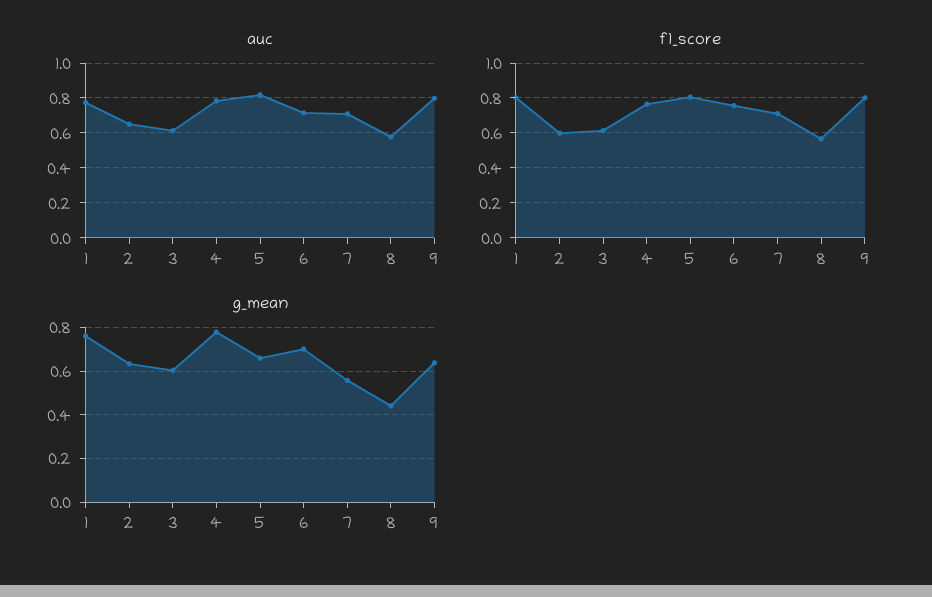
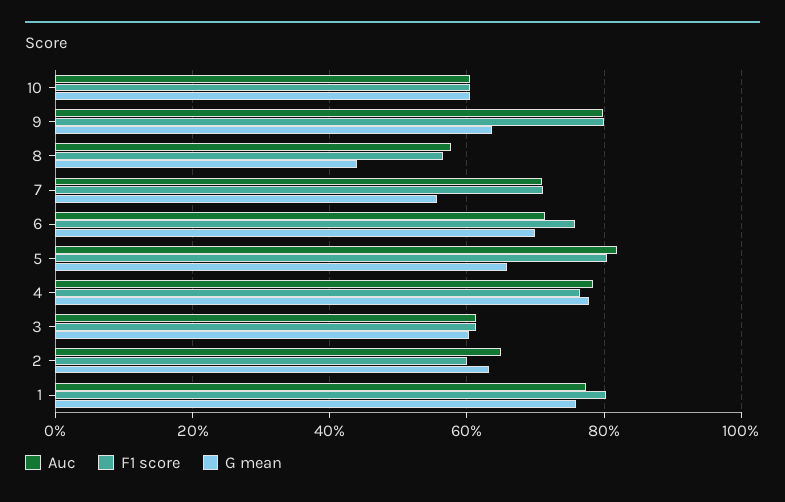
auc, 10: none -> 0.6
f1_score, 10: none -> 0.6
g_mean, 10: none -> 0.6

